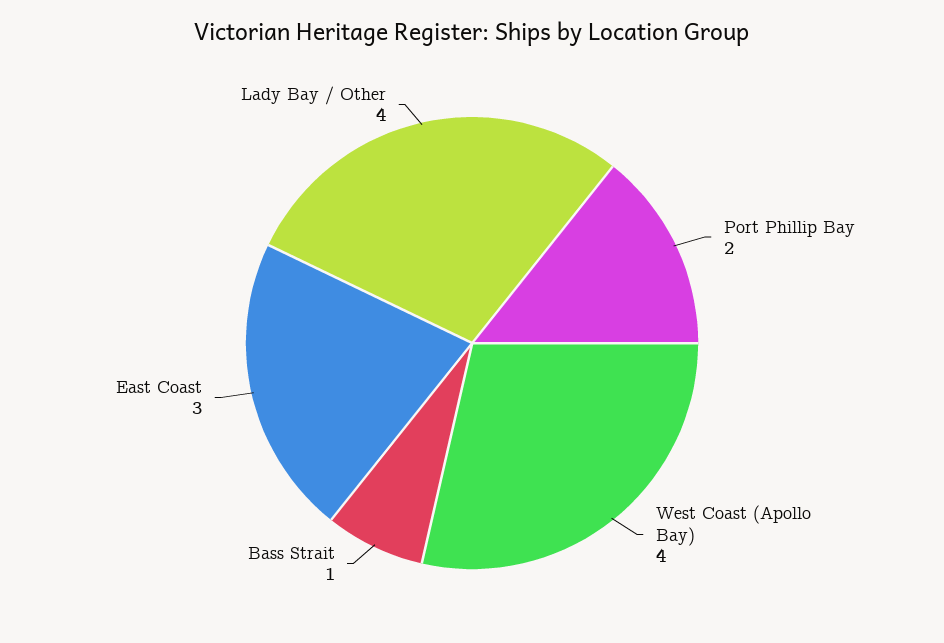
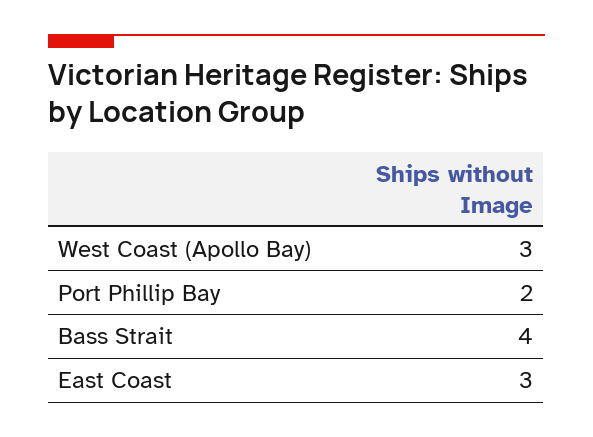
West Coast (Apollo Bay): 4 -> 3
Bass Strait: 1 -> 4
Lady Bay / Other: 4 -> none

